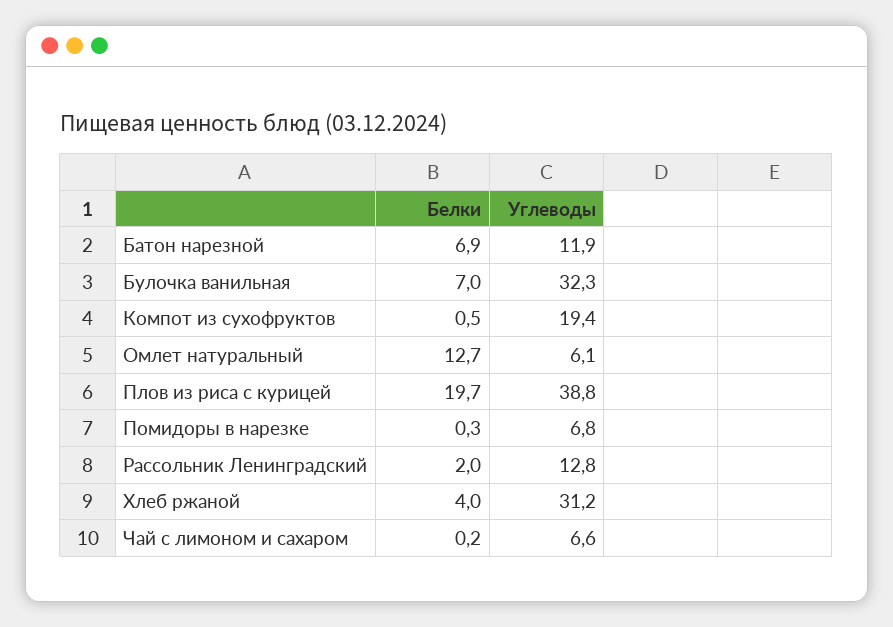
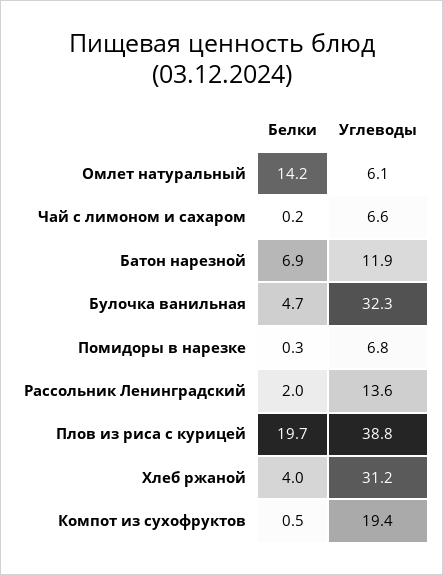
Белки, Булочка ванильная: 7 -> 4.7
Белки, Омлет натуральный: 12.7 -> 14.2
Углеводы, Рассольник Ленинградский: 12.8 -> 13.6

